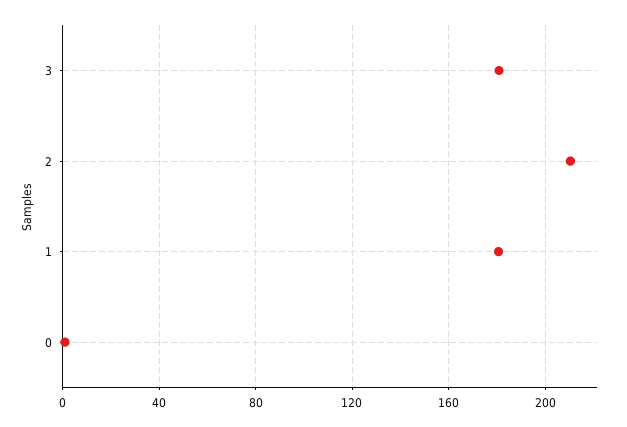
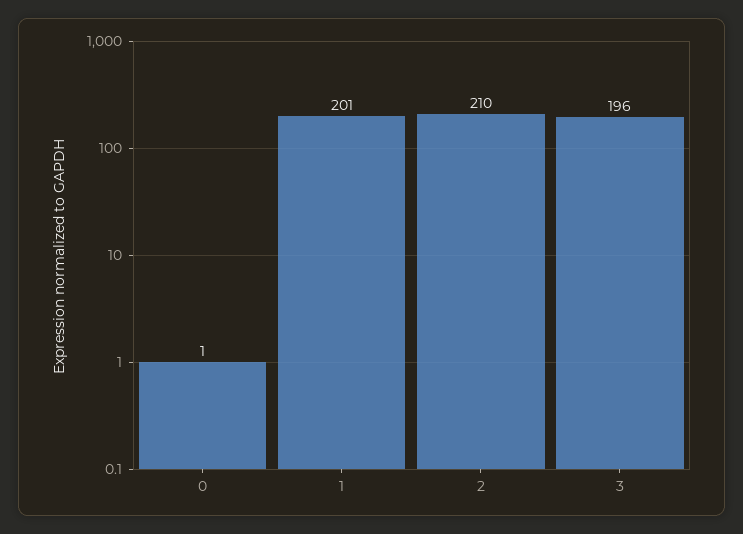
3: 180 -> 196
1: 180 -> 201

